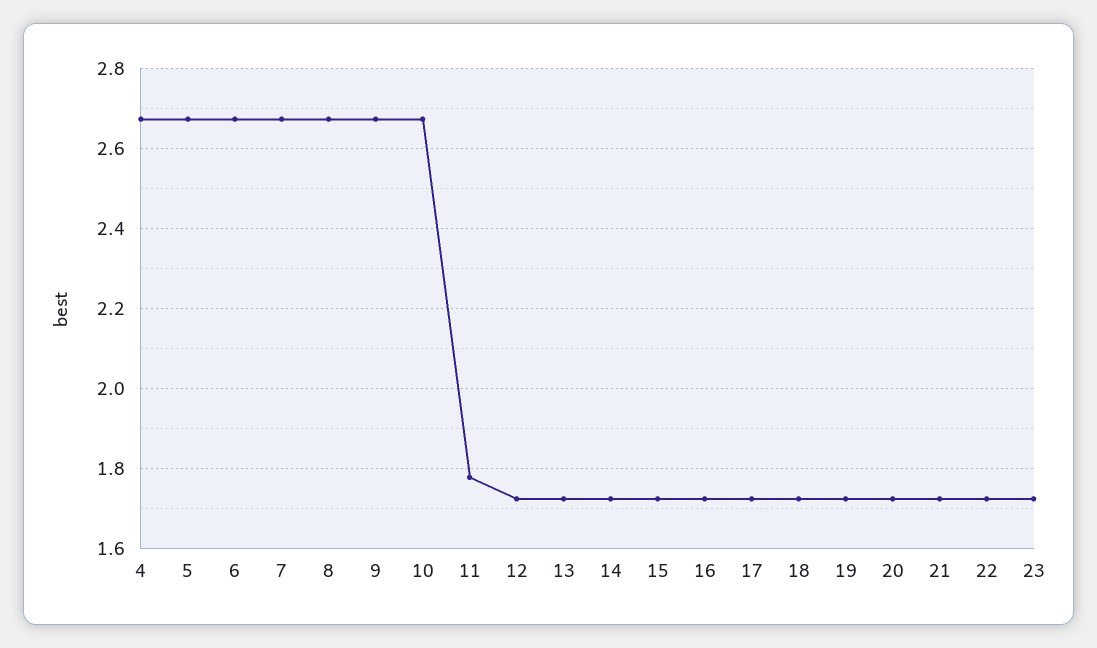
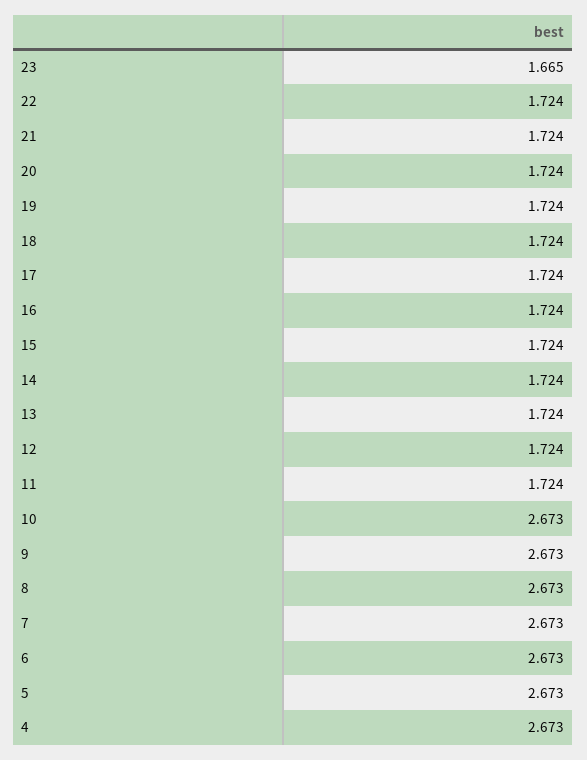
11: 1.78 -> 1.724
23: 1.72 -> 1.665

